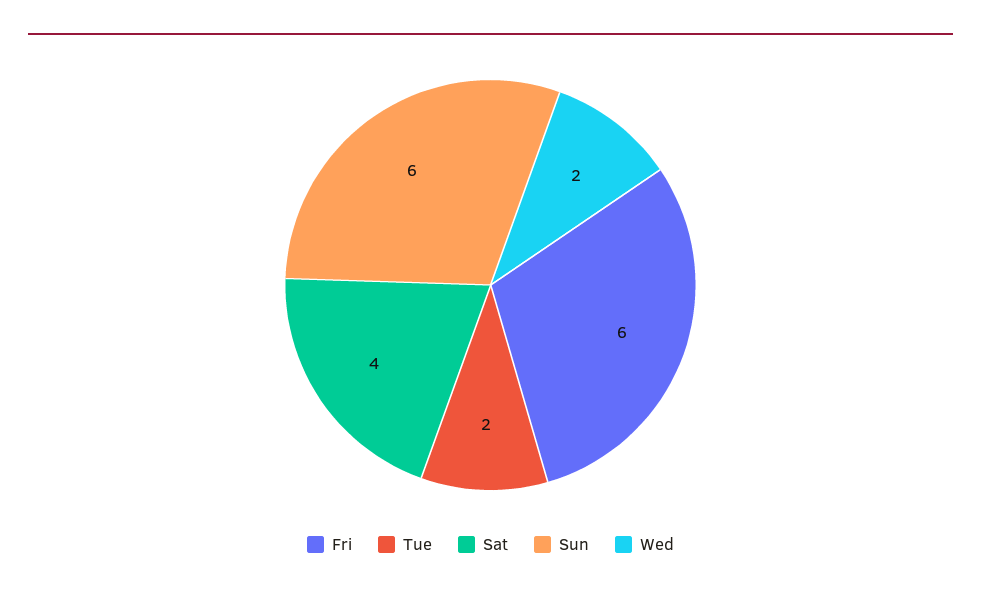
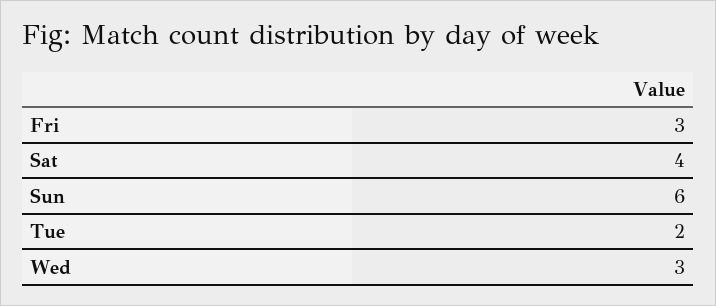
Fri: 6 -> 3
Wed: 2 -> 3

